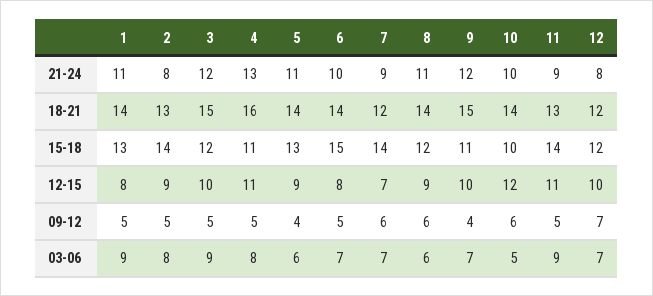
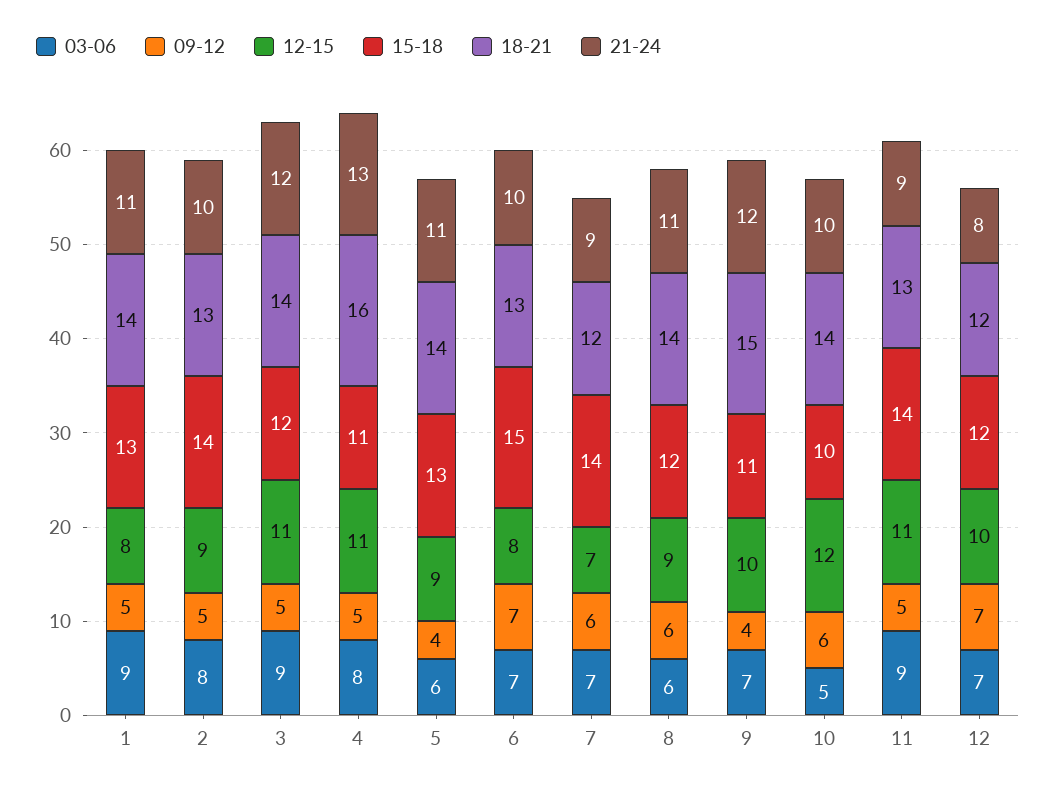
21-24, 2: 8 -> 10
18-21, 3: 15 -> 14
18-21, 6: 14 -> 13
12-15, 3: 10 -> 11
09-12, 6: 5 -> 7

